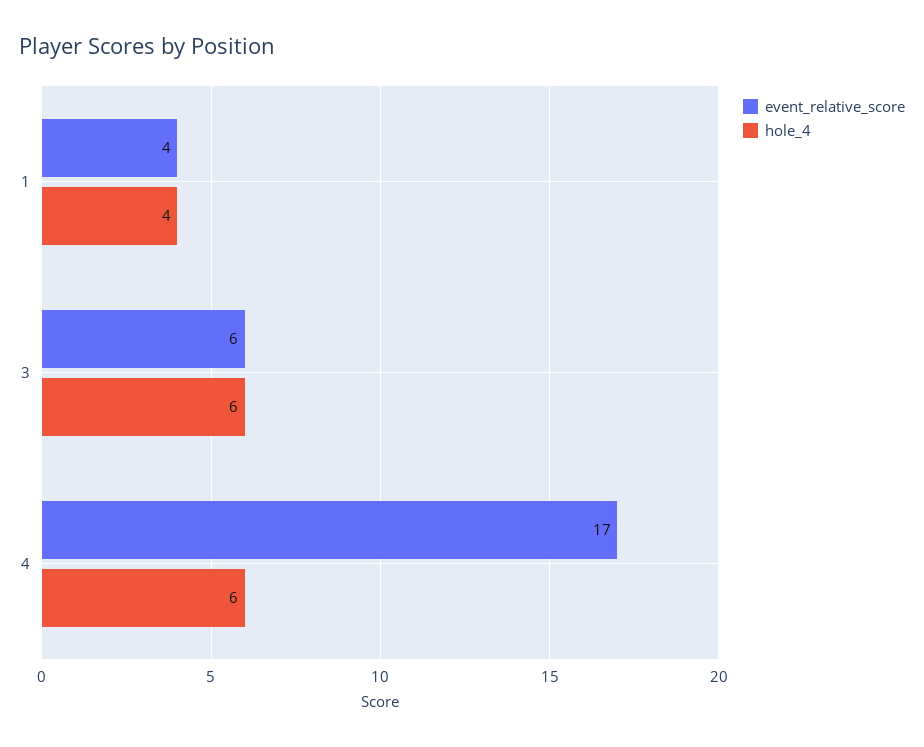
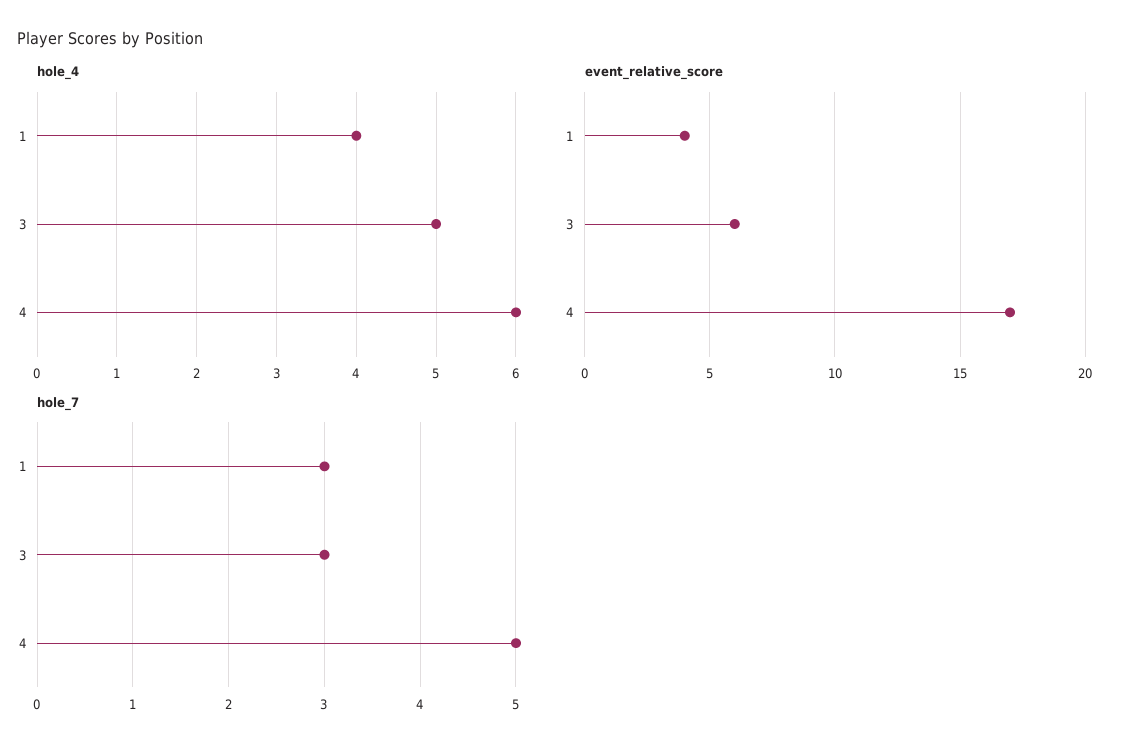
hole_4, 3: 6 -> 5
hole_7, 1: none -> 3
hole_7, 3: none -> 3
hole_7, 4: none -> 5

